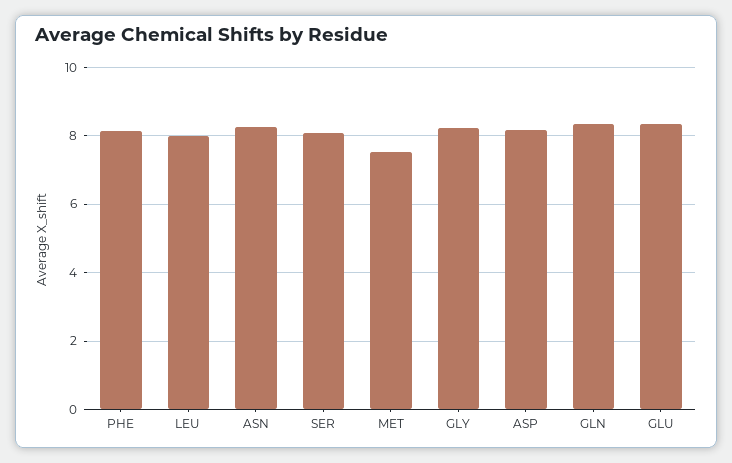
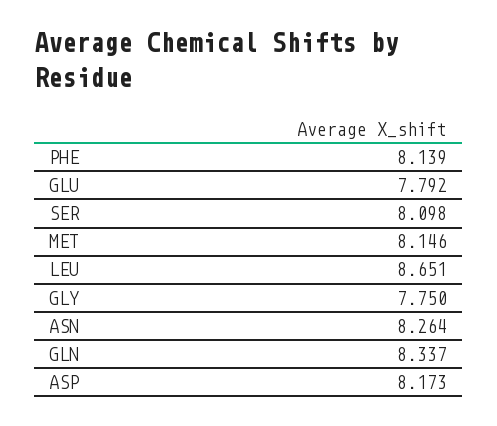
LEU: 8 -> 8.651
MET: 7.6 -> 8.146
GLY: 8.2 -> 7.75
GLU: 8.4 -> 7.792

